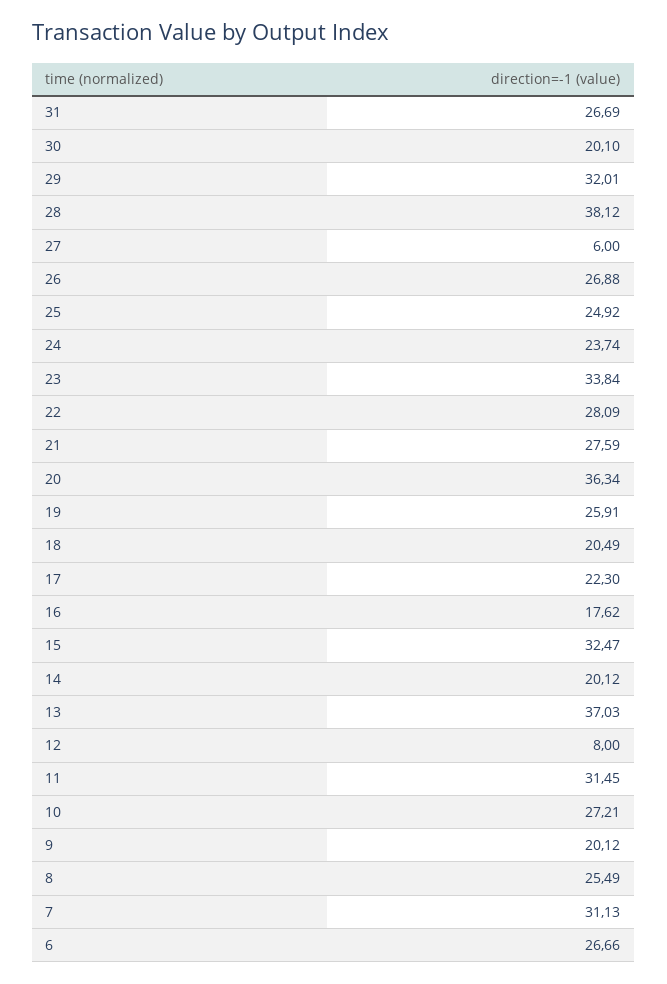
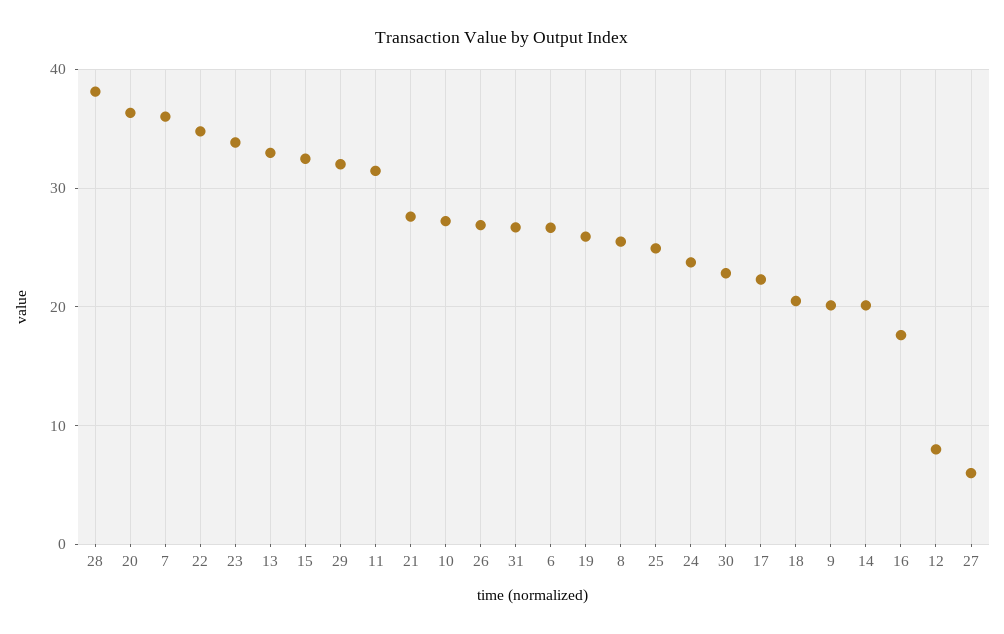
30: 20.1 -> 23
22: 28.09 -> 35
13: 37.03 -> 33
7: 31.13 -> 36

